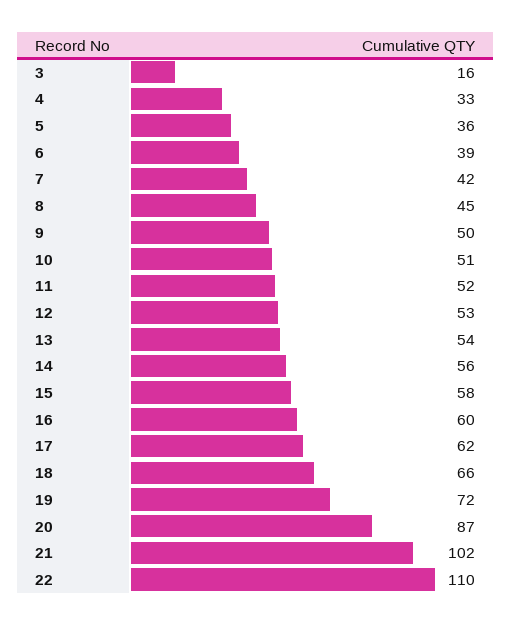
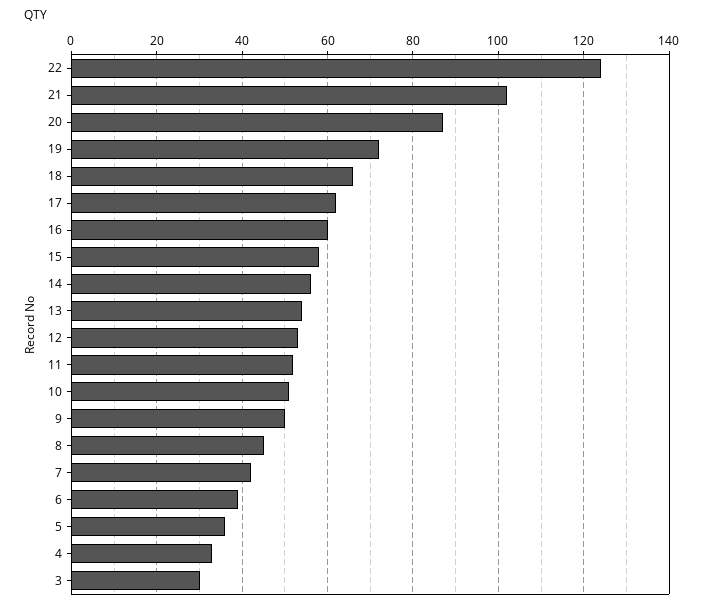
3: 16 -> 30
22: 110 -> 125

